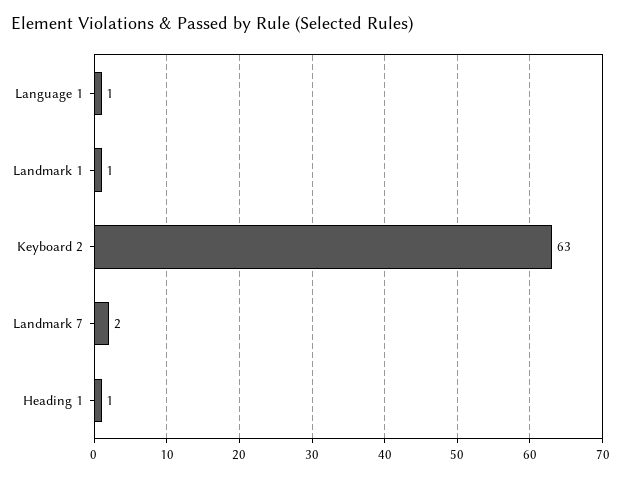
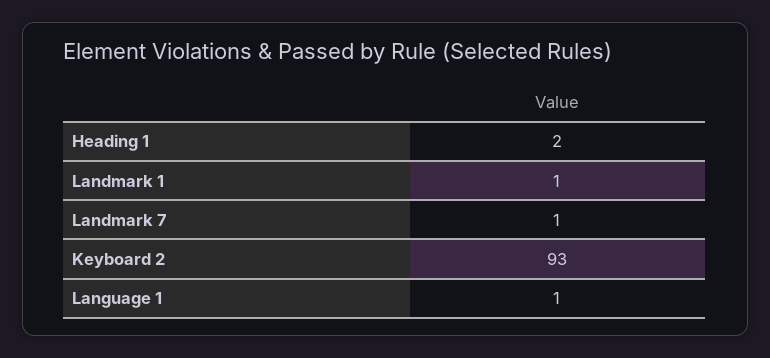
Keyboard 2: 63 -> 93
Landmark 7: 2 -> 1
Heading 1: 1 -> 2

